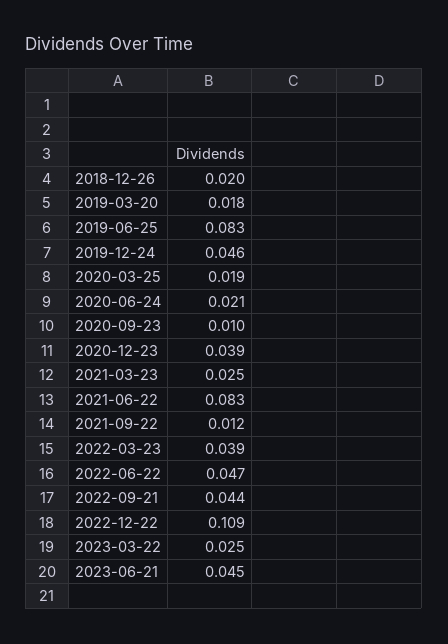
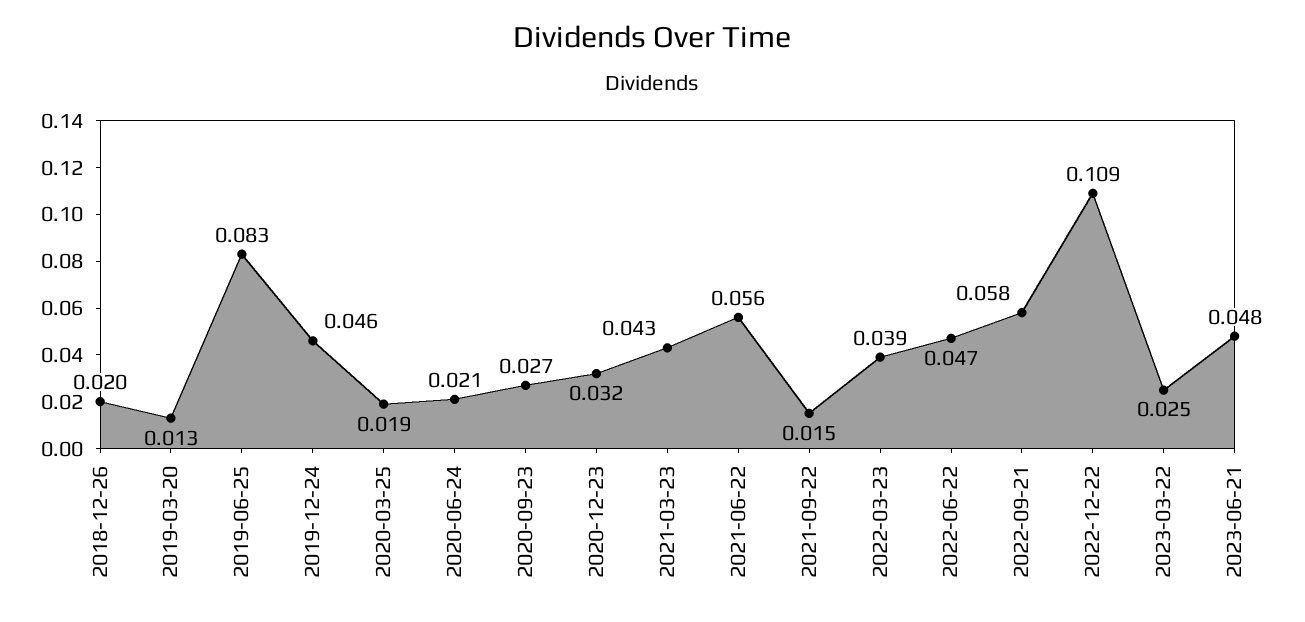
2019-03-20: 0.018 -> 0.013
2020-09-23: 0.01 -> 0.027
2020-12-23: 0.039 -> 0.032
2021-03-23: 0.025 -> 0.043
2021-06-22: 0.083 -> 0.056
2021-09-22: 0.012 -> 0.015
2022-09-21: 0.044 -> 0.058
2023-06-21: 0.045 -> 0.048

